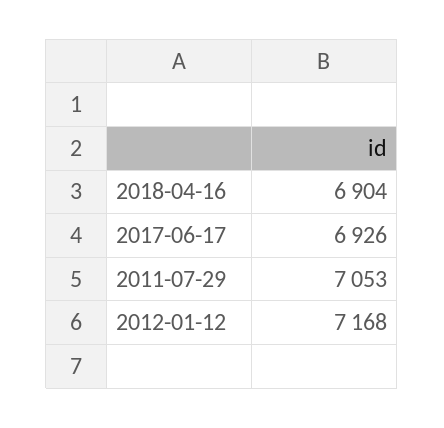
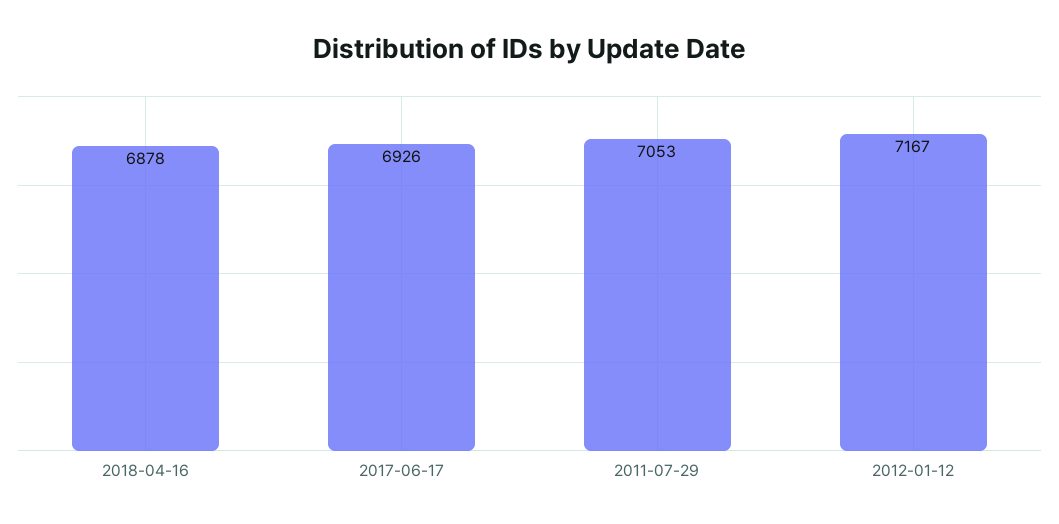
2018-04-16: 6904 -> 6878
2012-01-12: 7168 -> 7167

